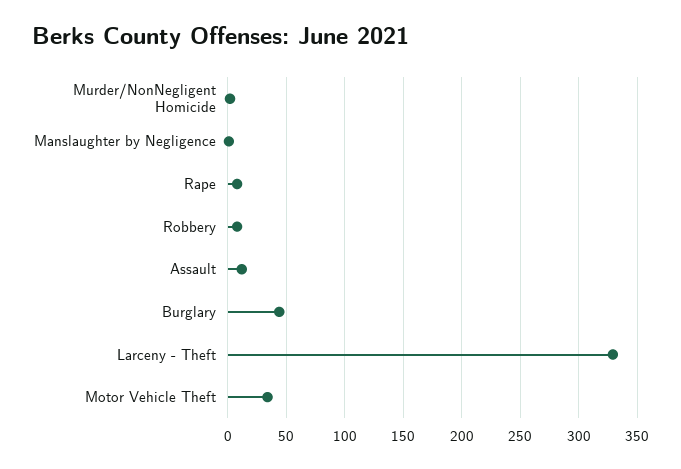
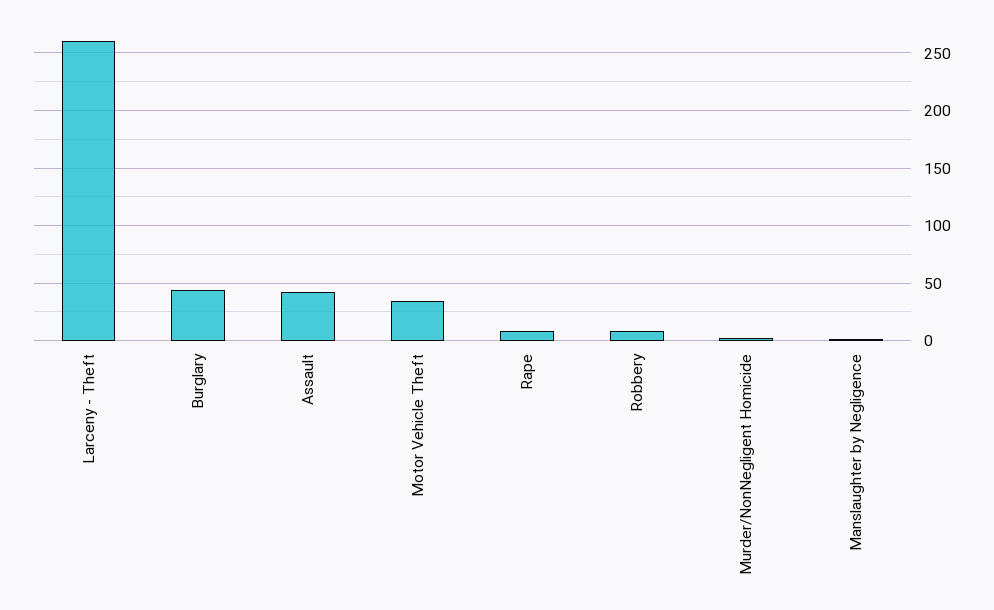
Assault: 10 -> 40
Larceny - Theft: 330 -> 260

